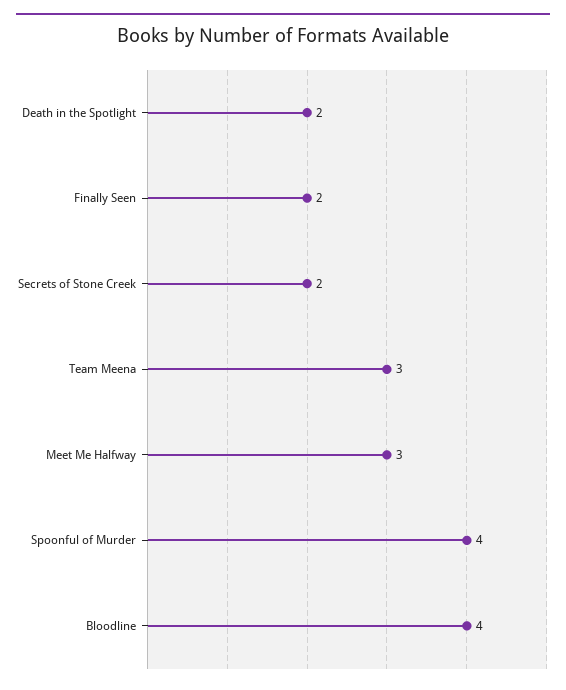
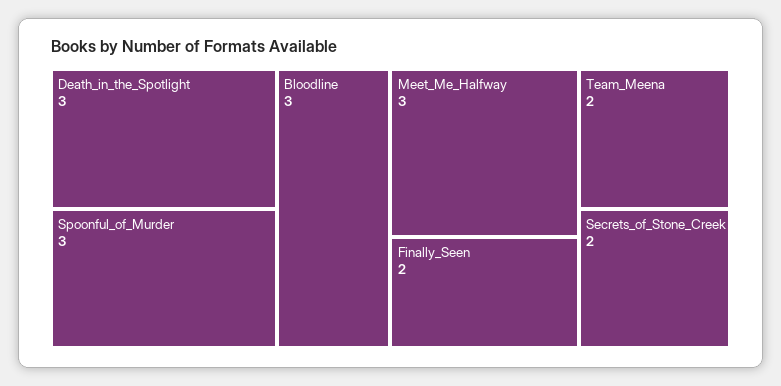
Death in the Spotlight: 2 -> 3
Team Meena: 3 -> 2
Spoonful of Murder: 4 -> 3
Bloodline: 4 -> 3

